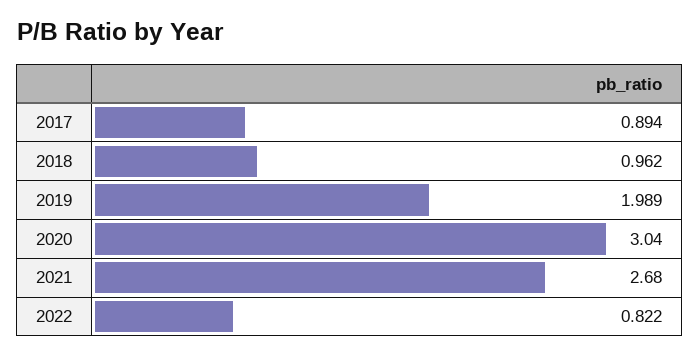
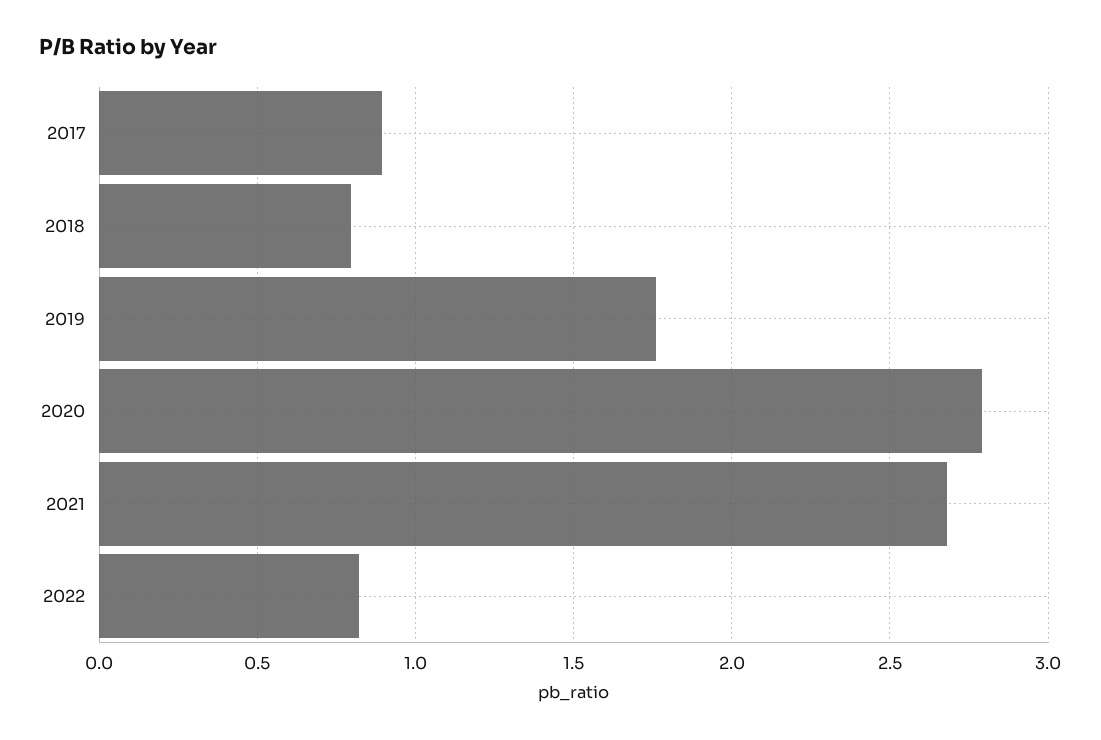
2018: 0.962 -> 0.8
2019: 1.989 -> 1.75
2020: 3.04 -> 2.8

